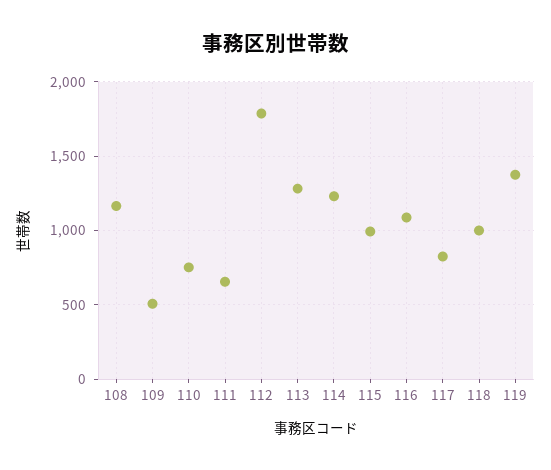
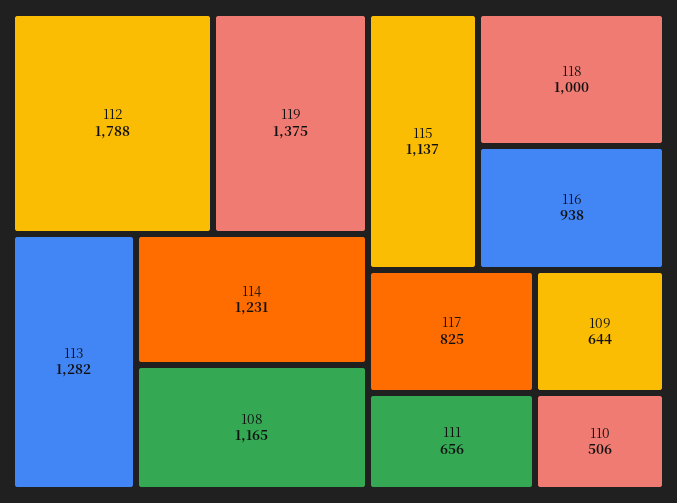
109: 500 -> 644
110: 750 -> 506
115: 1000 -> 1137
116: 1100 -> 938

